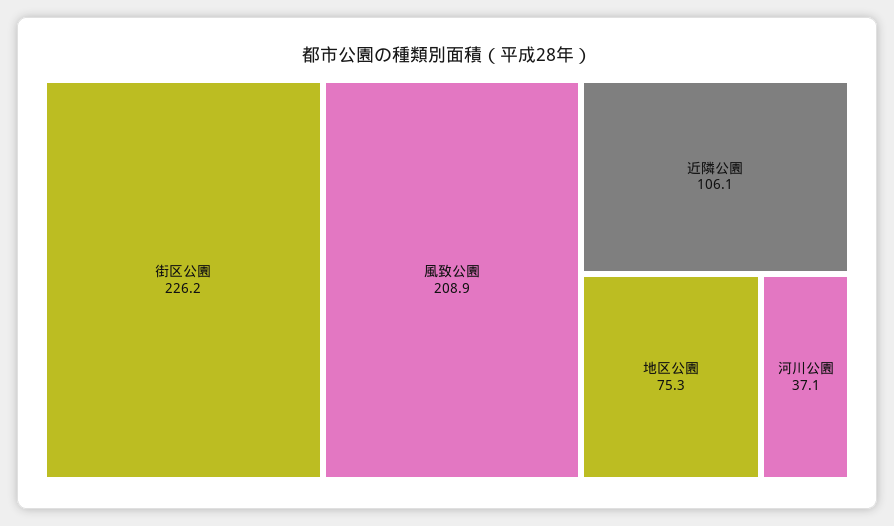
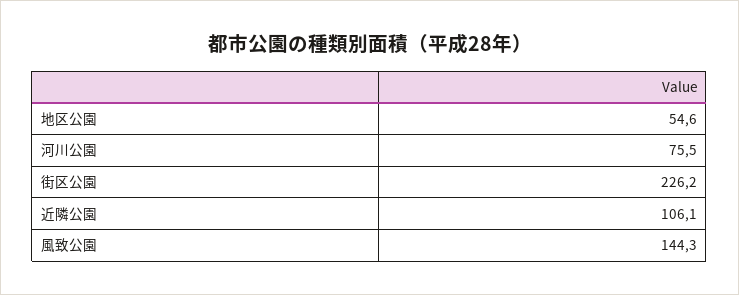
風致公園: 208.9 -> 144.3
地区公園: 75.3 -> 54.6
河川公園: 37.1 -> 75.5

